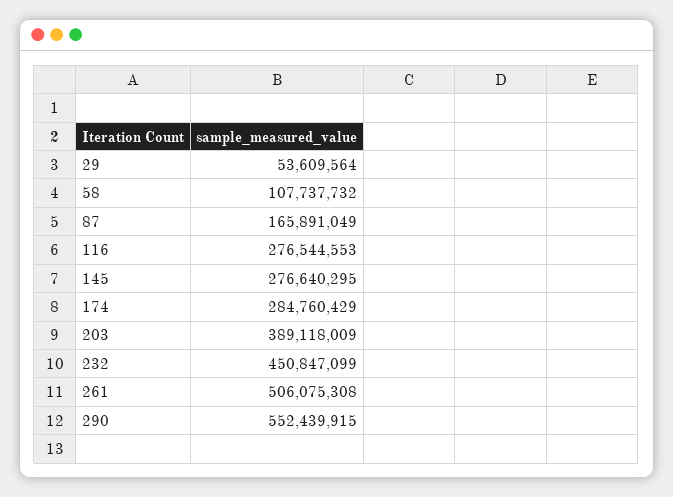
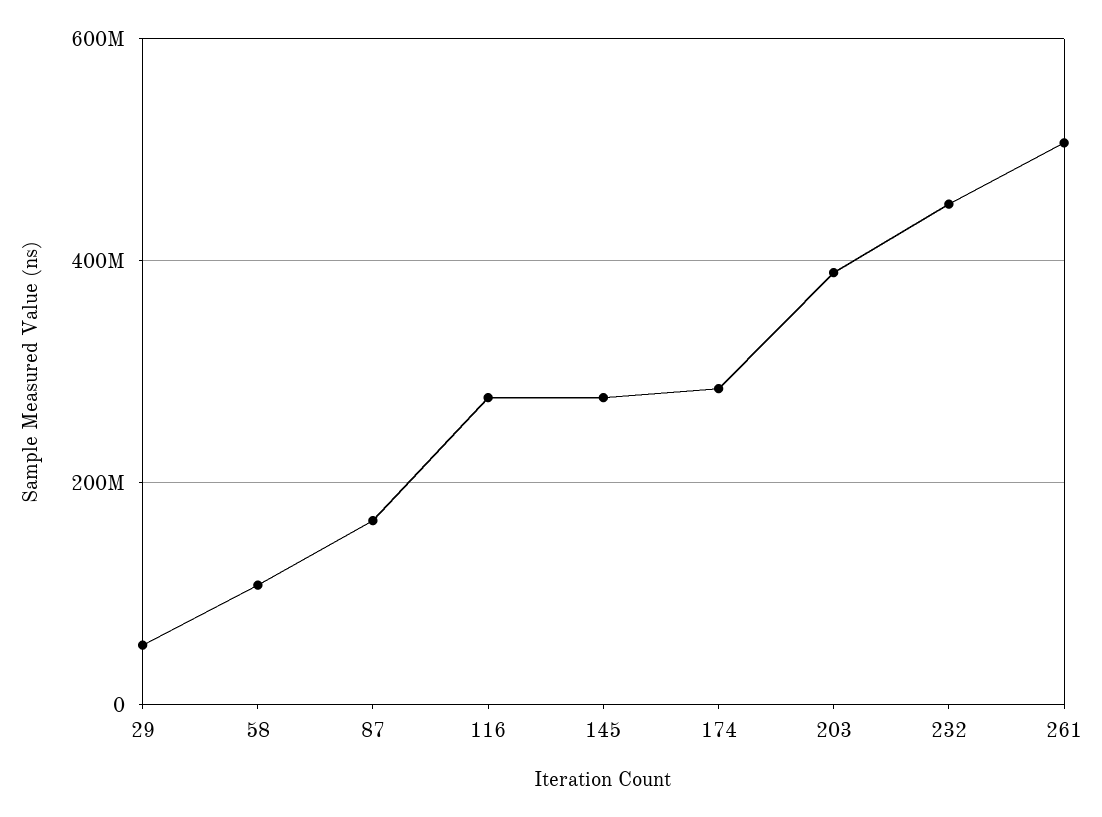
290: 552439915 -> none

